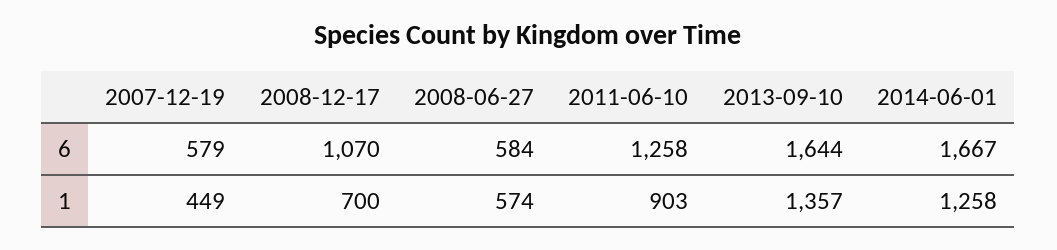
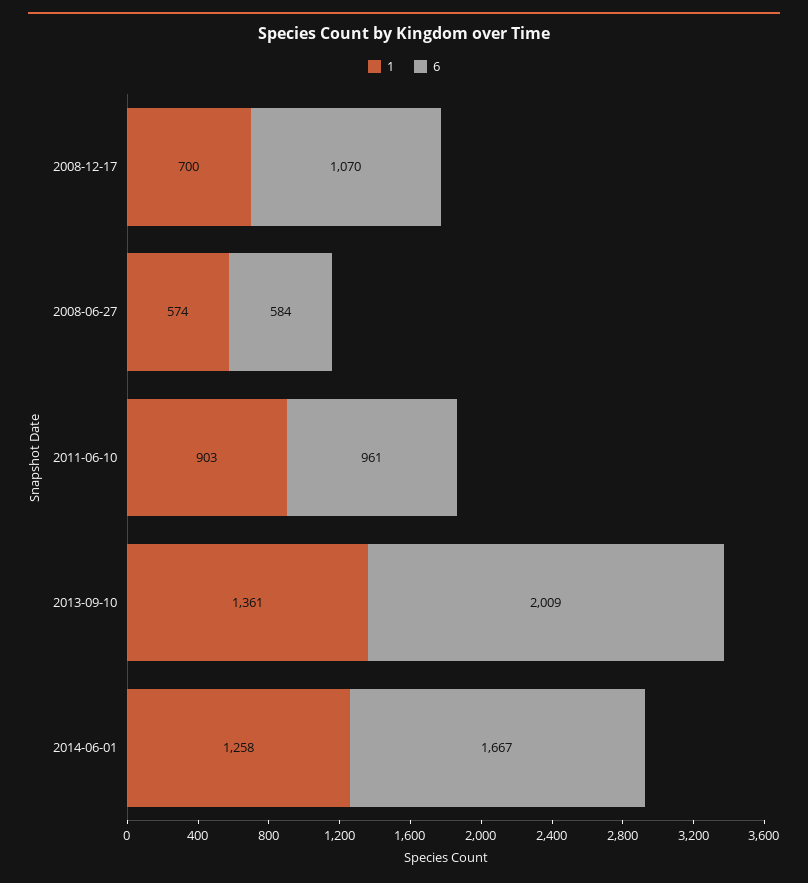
6, 2007-12-19: 579 -> none
6, 2011-06-10: 1258 -> 961
6, 2013-09-10: 1644 -> 2009
1, 2007-12-19: 449 -> none
1, 2013-09-10: 1357 -> 1361

